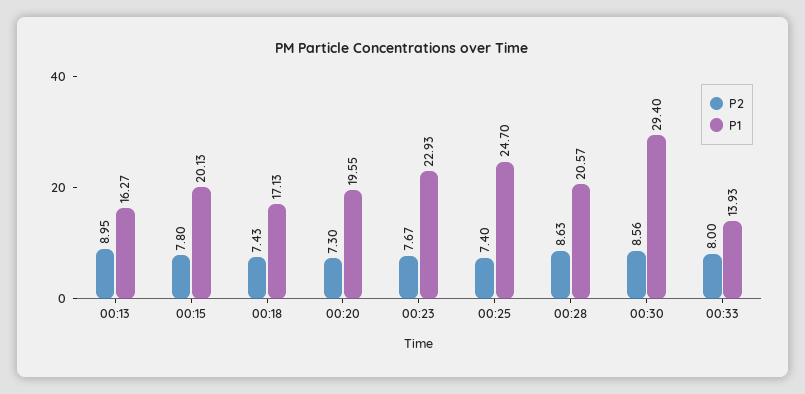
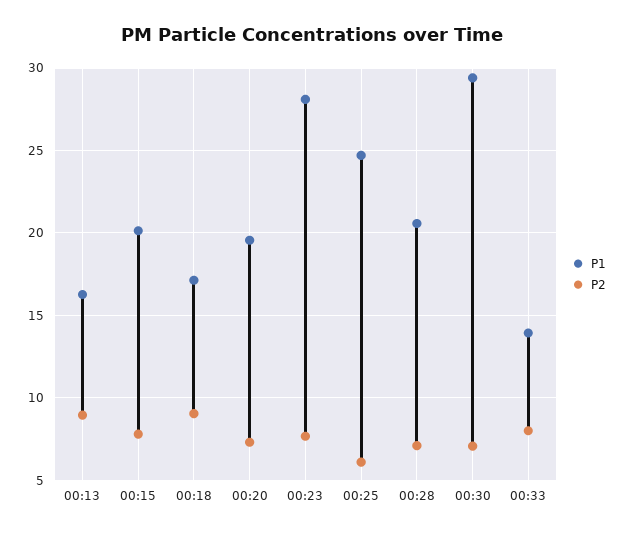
P2, 00:18: 7.43 -> 9
P1, 00:23: 22.93 -> 28
P2, 00:25: 7.4 -> 6
P2, 00:28: 8.63 -> 7
P2, 00:30: 8.56 -> 7

